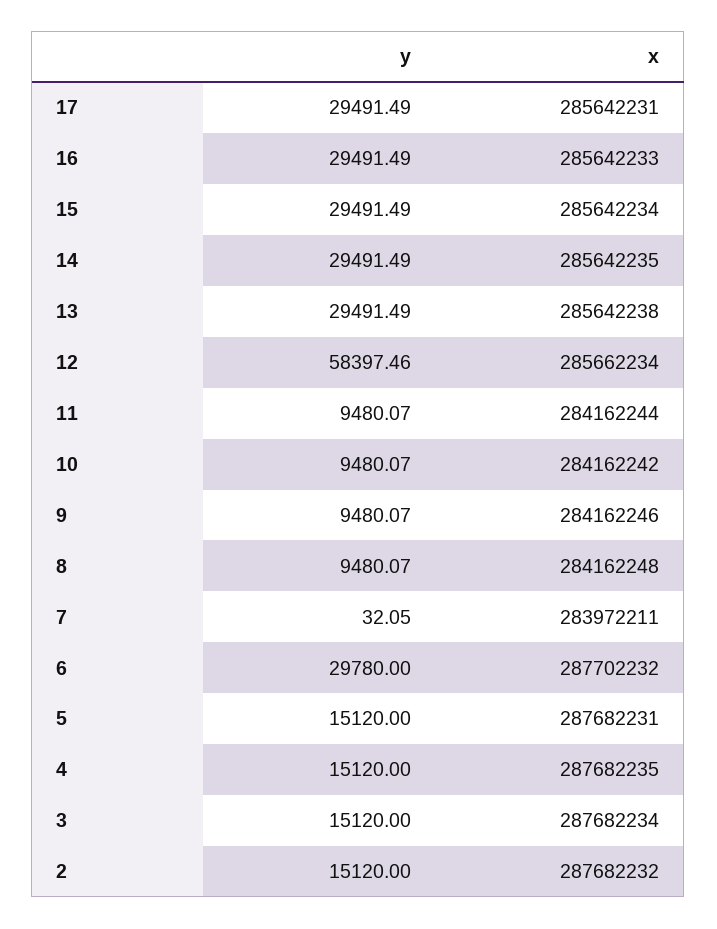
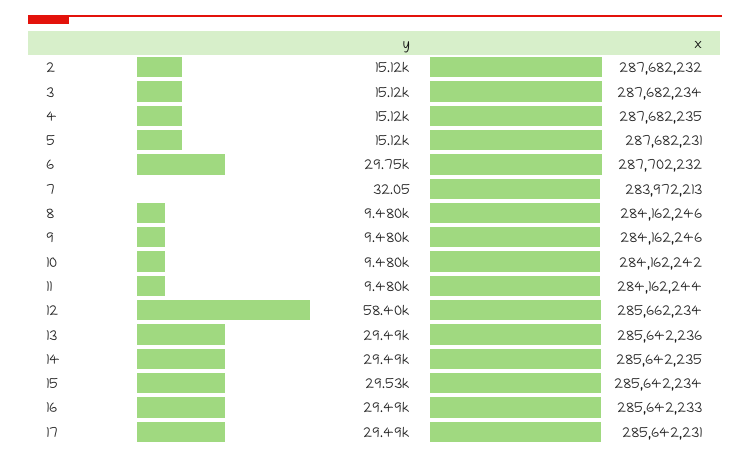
y, 15: 29491.49 -> 29530
x, 13: 285642238 -> 285642236
x, 8: 284162248 -> 284162246
x, 7: 283972211 -> 283972213
y, 6: 29780 -> 29750

